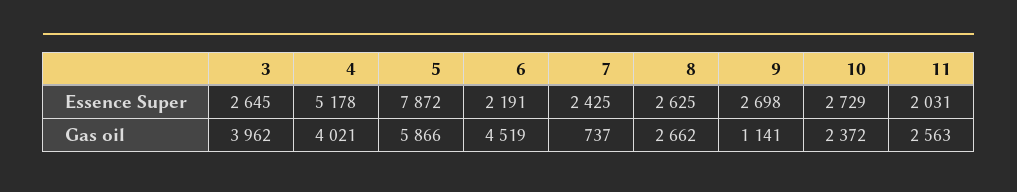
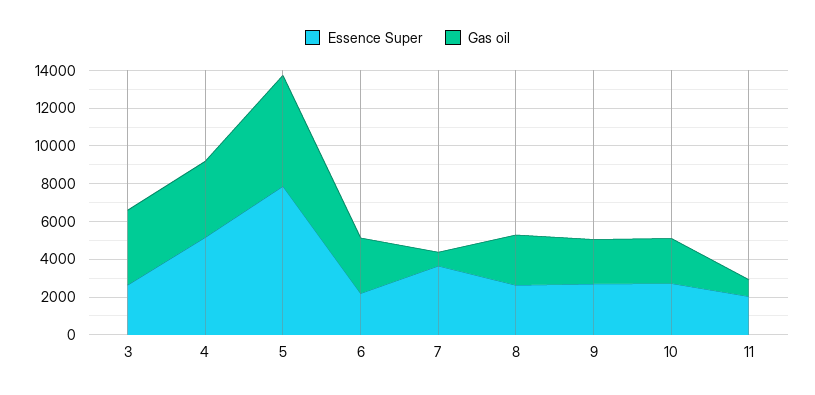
Essence Super, 7: 2425 -> 3500
Gas oil, 6: 4519 -> 3000
Gas oil, 9: 1141 -> 2500
Gas oil, 11: 2563 -> 1000

